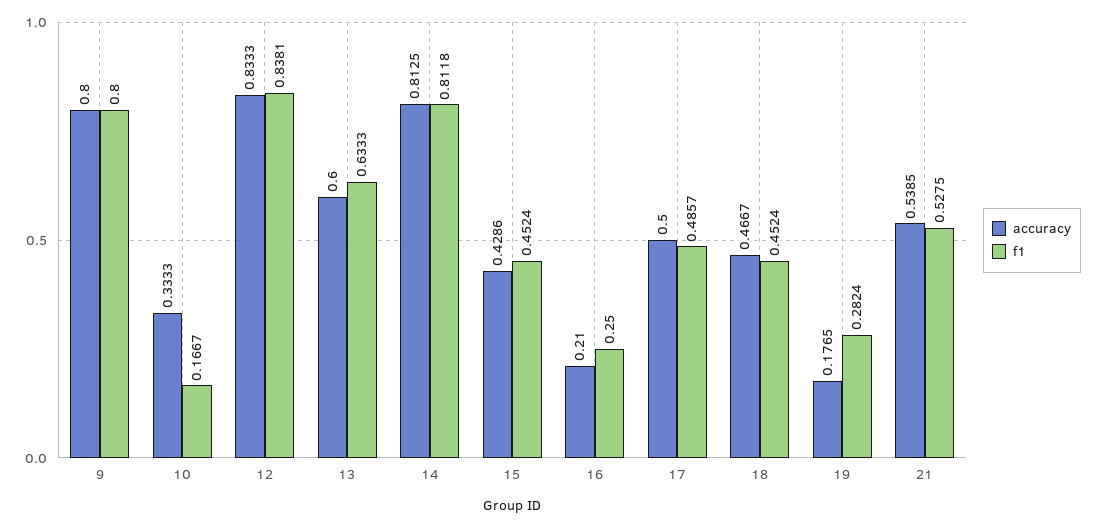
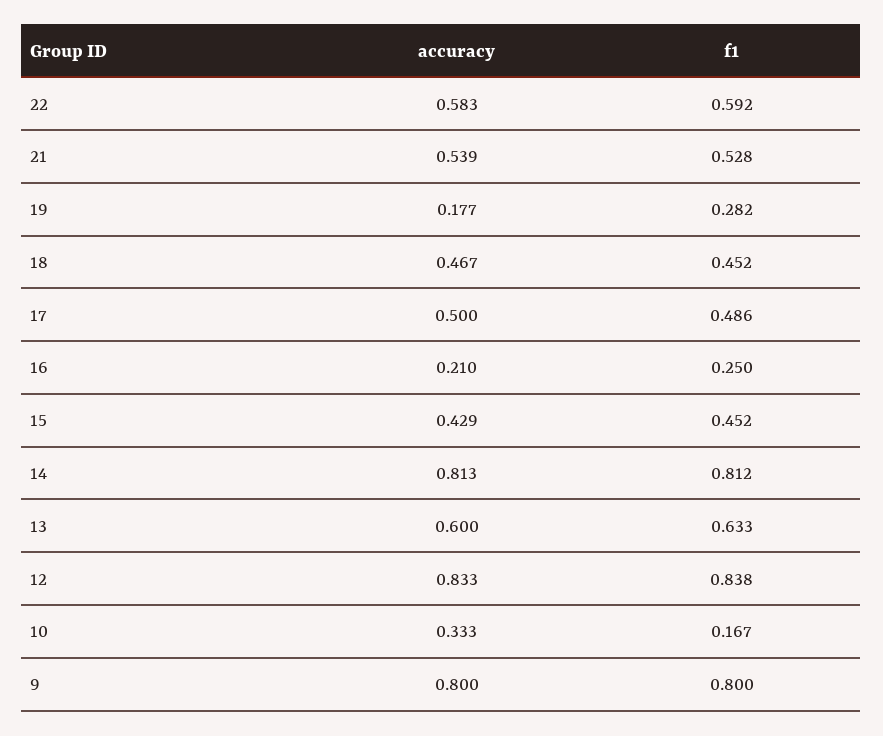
accuracy, 22: none -> 0.583
f1, 22: none -> 0.592

